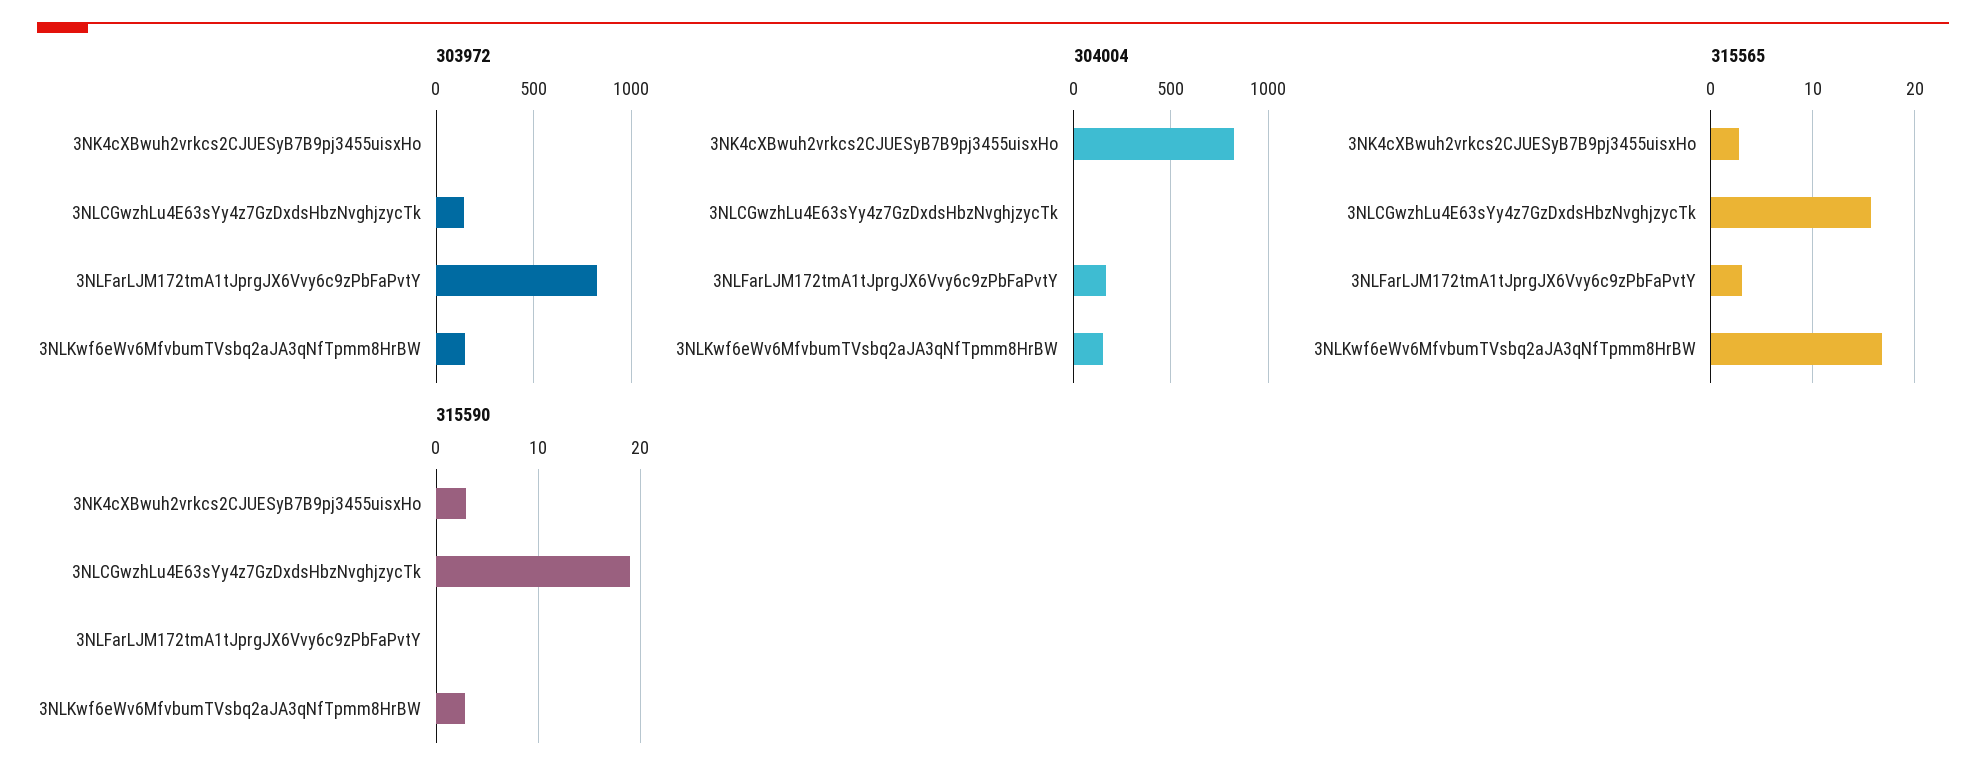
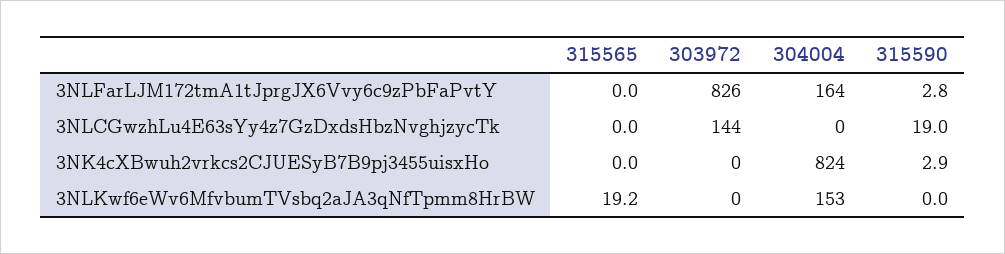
303972, 3NLKwf6eWv6MfvbumTVsbq2aJA3qNfTpmm8HrBW: 150 -> 0
315565, 3NK4cXBwuh2vrkcs2CJUESyB7B9pj3455uisxHo: 3 -> 0
315565, 3NLCGwzhLu4E63sYy4z7GzDxdsHbzNvghjzycTk: 16 -> 0
315565, 3NLFarLJM172tmA1tJprgJX6Vvy6c9zPbFaPvtY: 3 -> 0
315565, 3NLKwf6eWv6MfvbumTVsbq2aJA3qNfTpmm8HrBW: 17 -> 19.2
315590, 3NLFarLJM172tmA1tJprgJX6Vvy6c9zPbFaPvtY: 0 -> 2.8
315590, 3NLKwf6eWv6MfvbumTVsbq2aJA3qNfTpmm8HrBW: 3 -> 0

